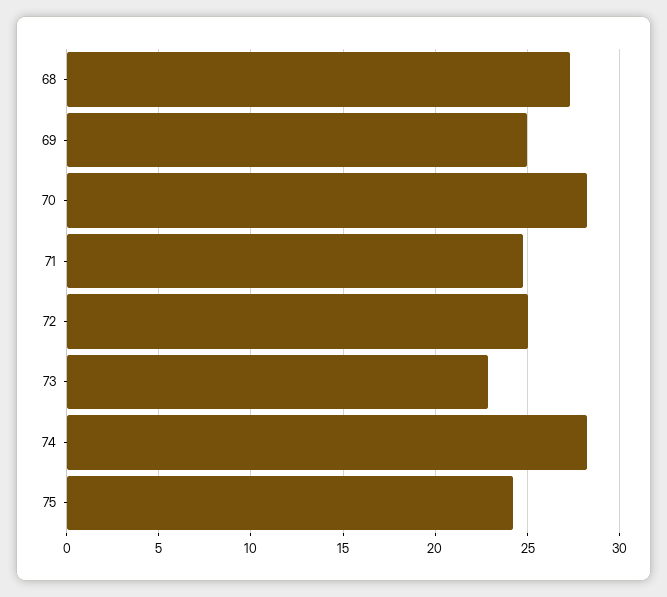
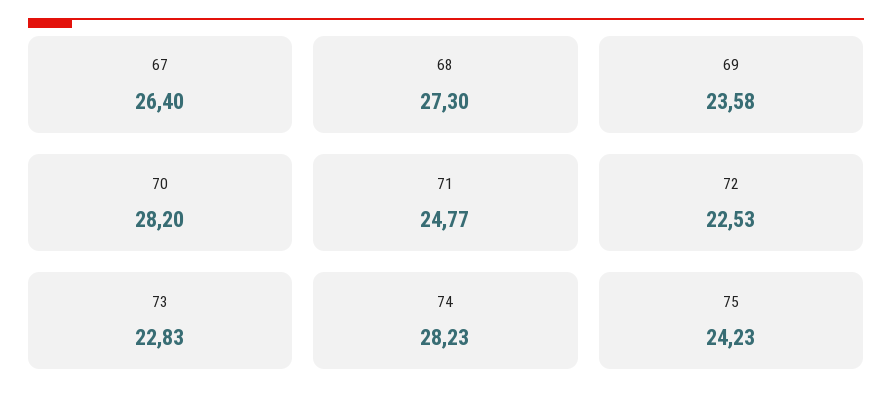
69: 25 -> 23.58
72: 25 -> 22.53
67: none -> 26.4

